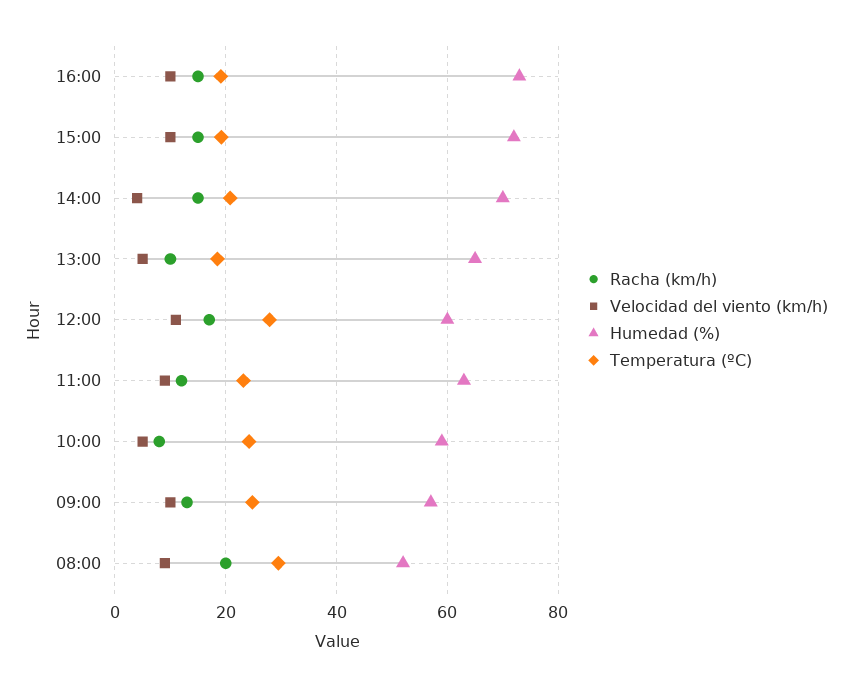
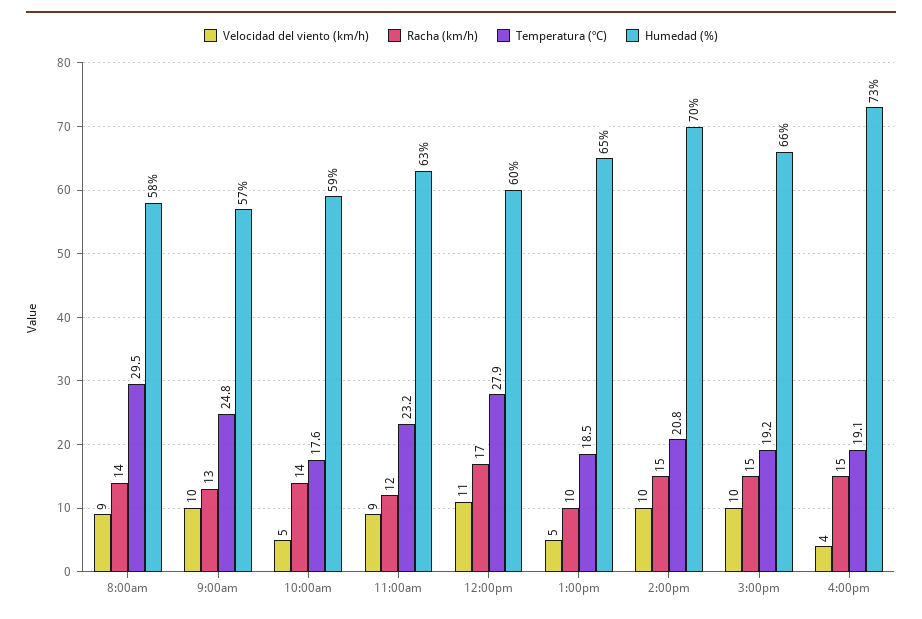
Velocidad del viento (km/h), 16:00: 10 -> 4
Humedad (%), 15:00: 72 -> 66
Velocidad del viento (km/h), 14:00: 4 -> 10
Racha (km/h), 10:00: 8 -> 14
Temperatura (ºC), 10:00: 24 -> 17.6
Racha (km/h), 08:00: 20 -> 14
Humedad (%), 08:00: 52 -> 58

